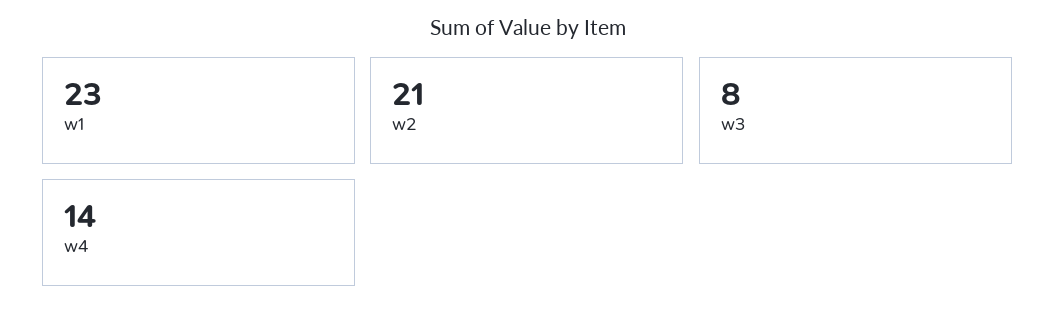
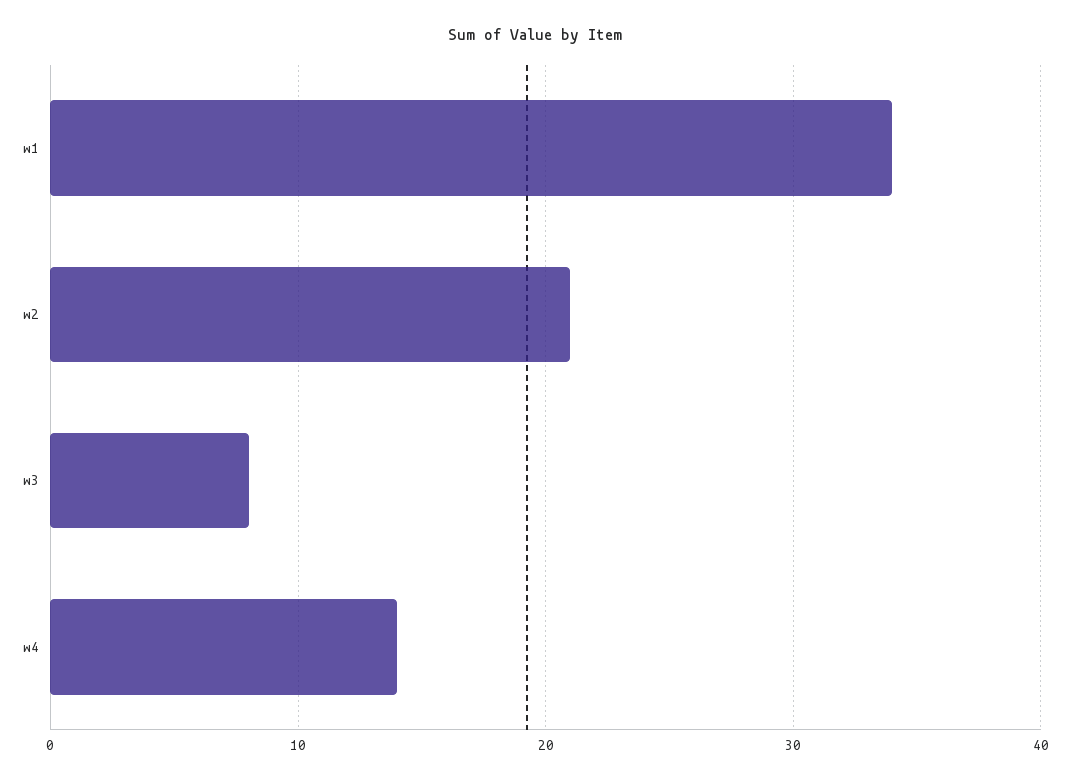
w1: 23 -> 34

